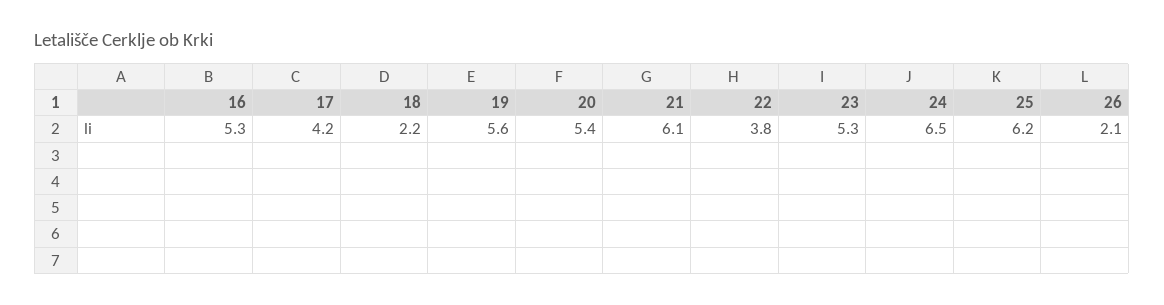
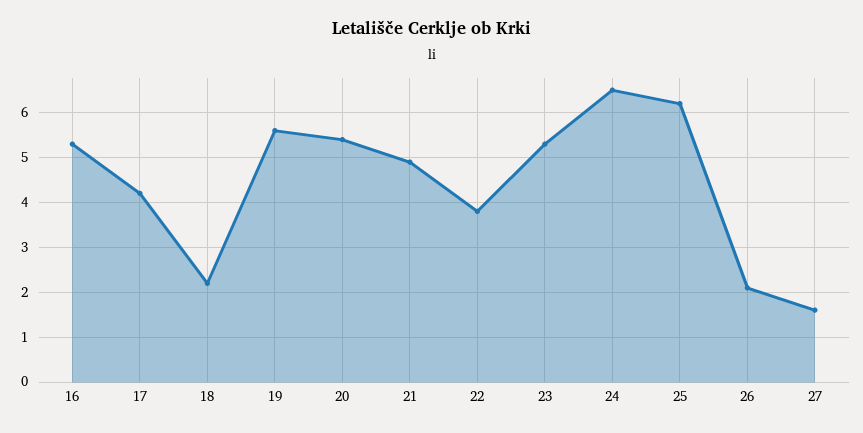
21: 6.1 -> 5
27: none -> 1.5

